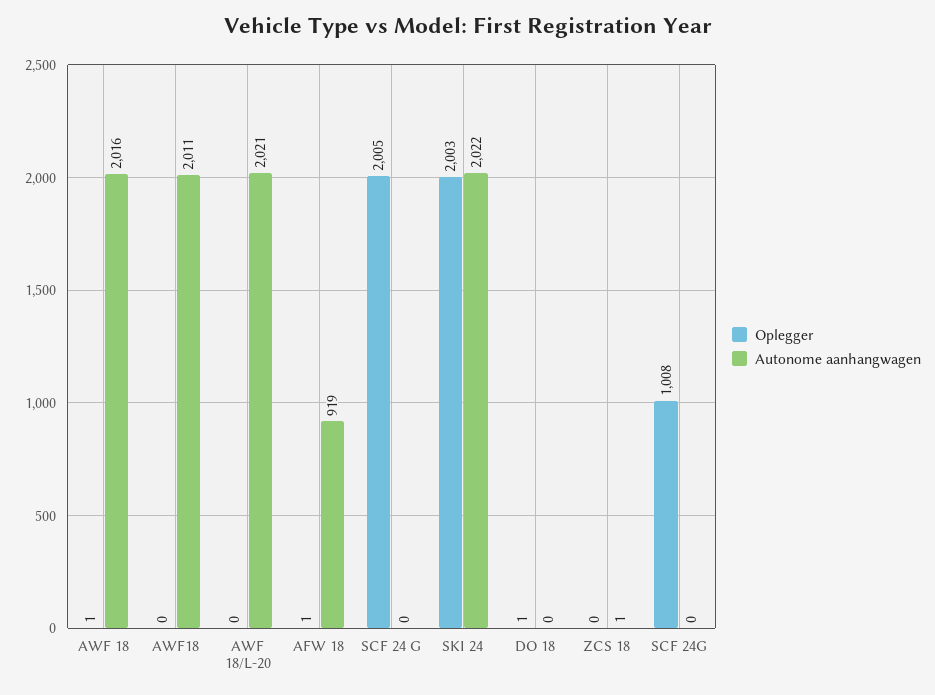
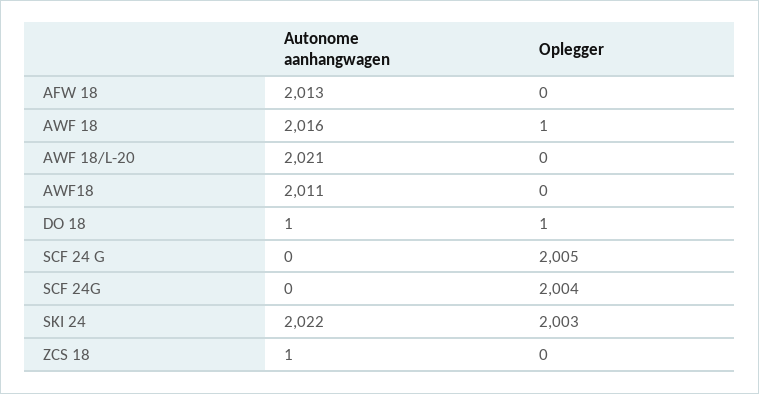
Oplegger, AFW 18: 1 -> 0
Autonome aanhangwagen, AFW 18: 919 -> 2013
Autonome aanhangwagen, DO 18: 0 -> 1
Oplegger, SCF 24G: 1008 -> 2004

